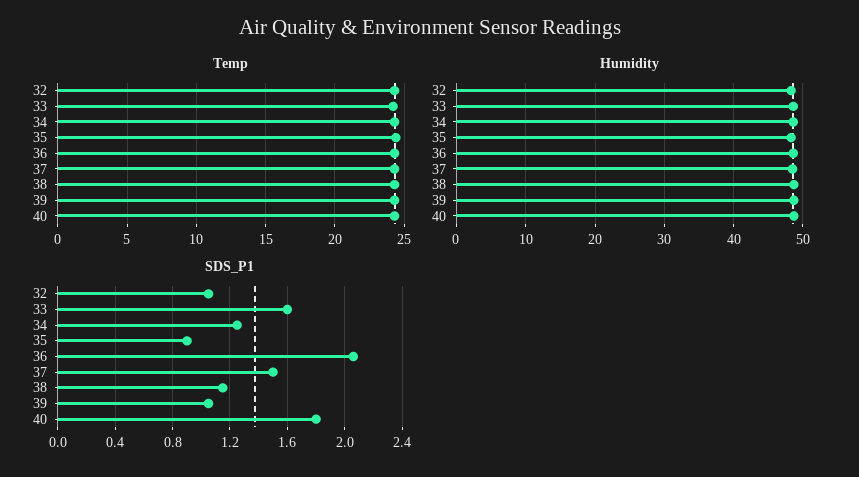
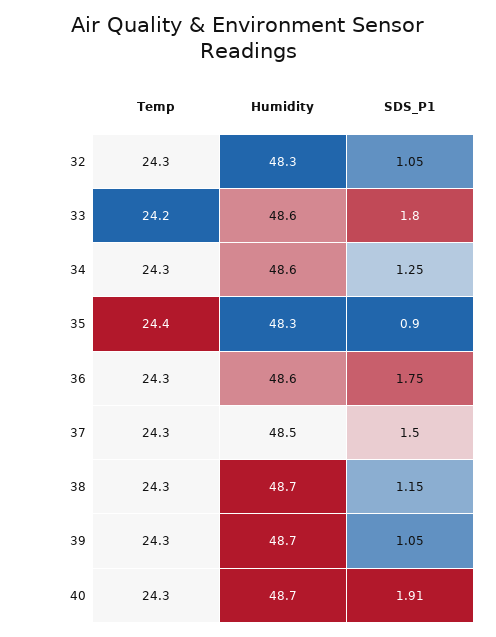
SDS_P1, 33: 1.6 -> 1.8
SDS_P1, 36: 2.05 -> 1.75
SDS_P1, 40: 1.8 -> 1.91

